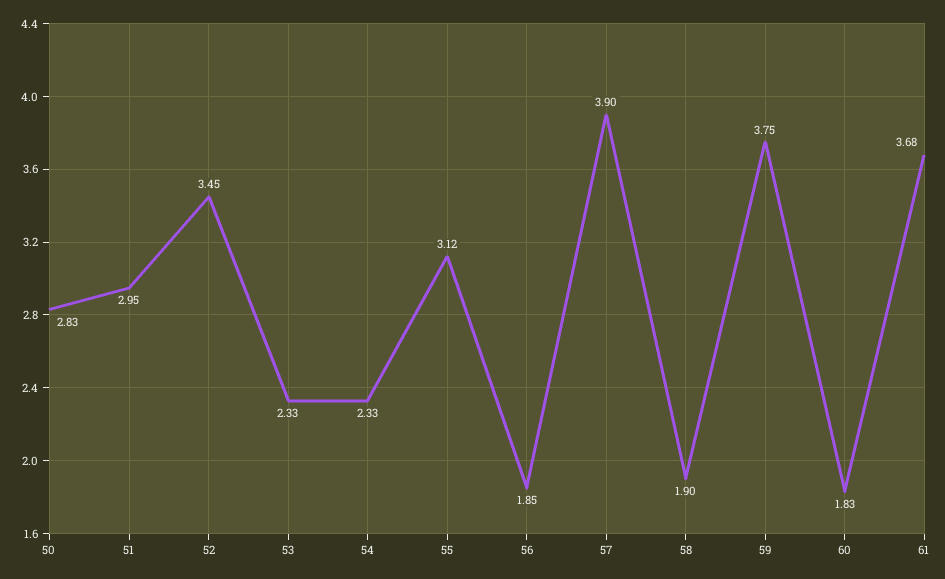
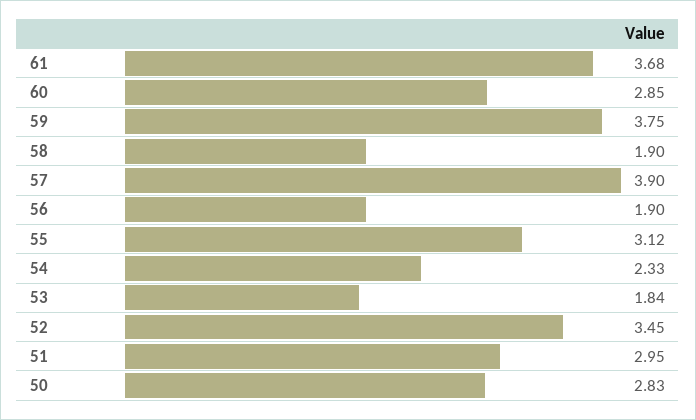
53: 2.33 -> 1.84
56: 1.85 -> 1.9
60: 1.83 -> 2.85

